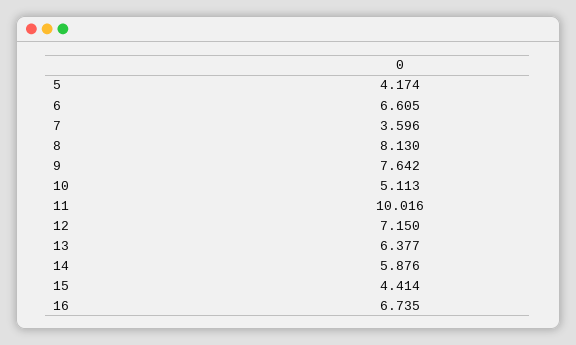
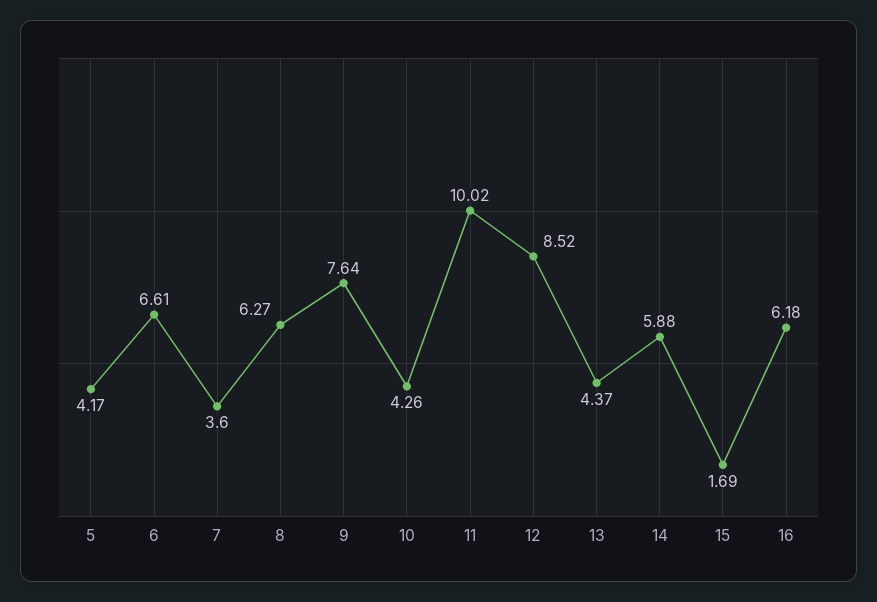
8: 8.13 -> 6.27
10: 5.113 -> 4.26
12: 7.15 -> 8.52
13: 6.377 -> 4.37
15: 4.414 -> 1.69
16: 6.735 -> 6.18

